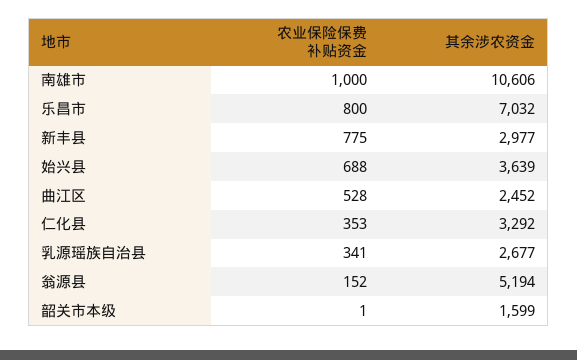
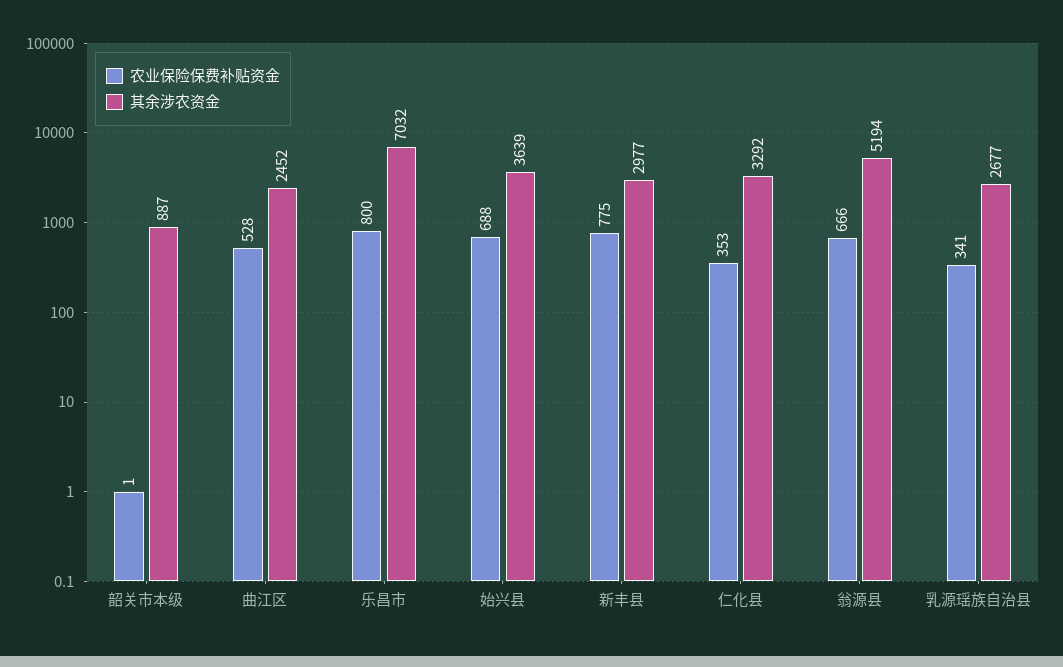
农业保险保费补贴资金, 南雄市: 1000 -> none
其余涉农资金, 南雄市: 10606 -> none
农业保险保费补贴资金, 翁源县: 152 -> 666
其余涉农资金, 韶关市本级: 1599 -> 887

